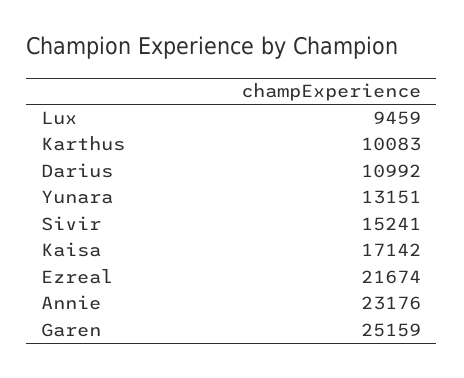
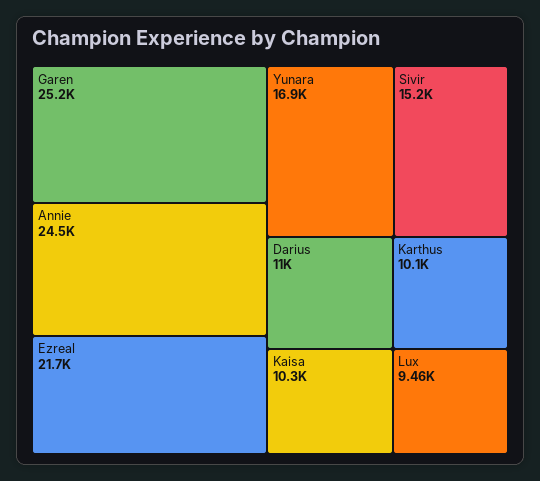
Yunara: 13151 -> 16900
Kaisa: 17142 -> 10300
Annie: 23176 -> 24500

